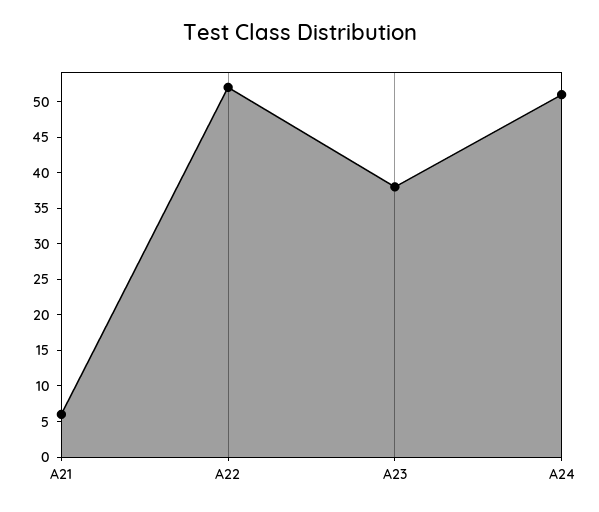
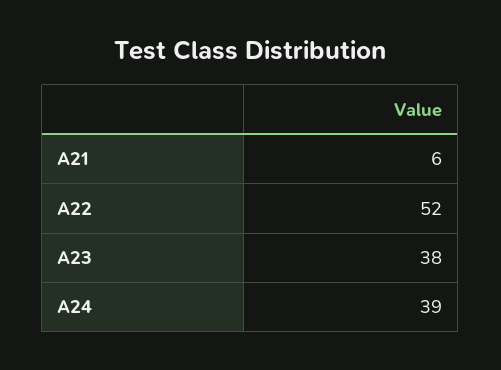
A24: 50 -> 39

